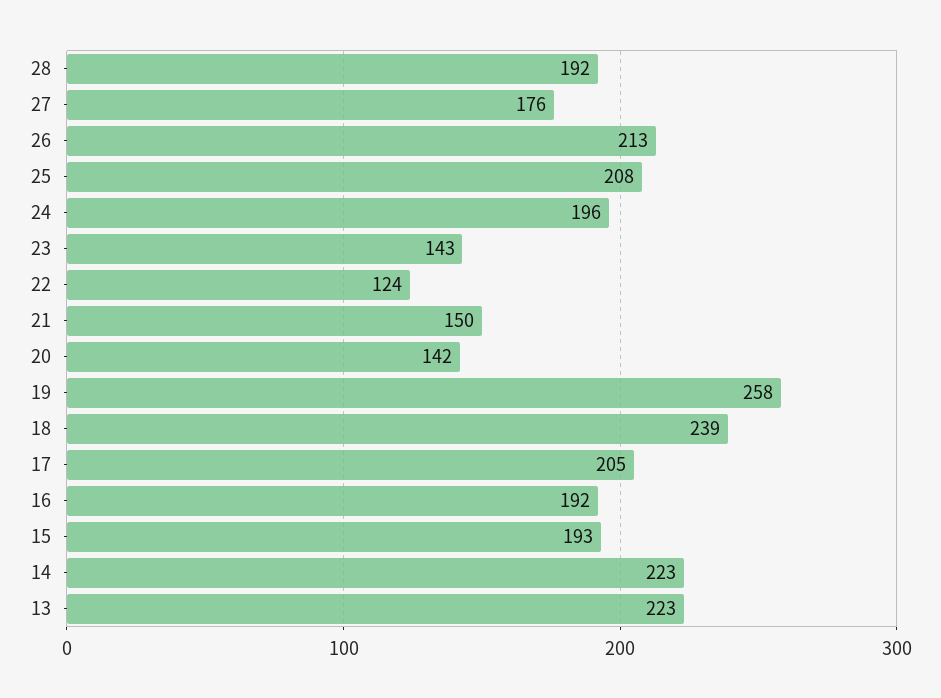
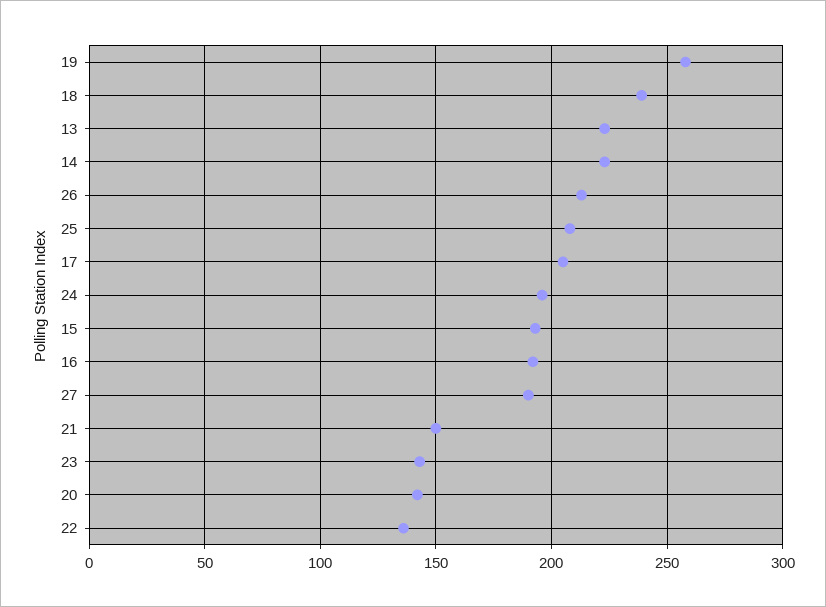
28: 192 -> none
27: 176 -> 190
22: 124 -> 135

